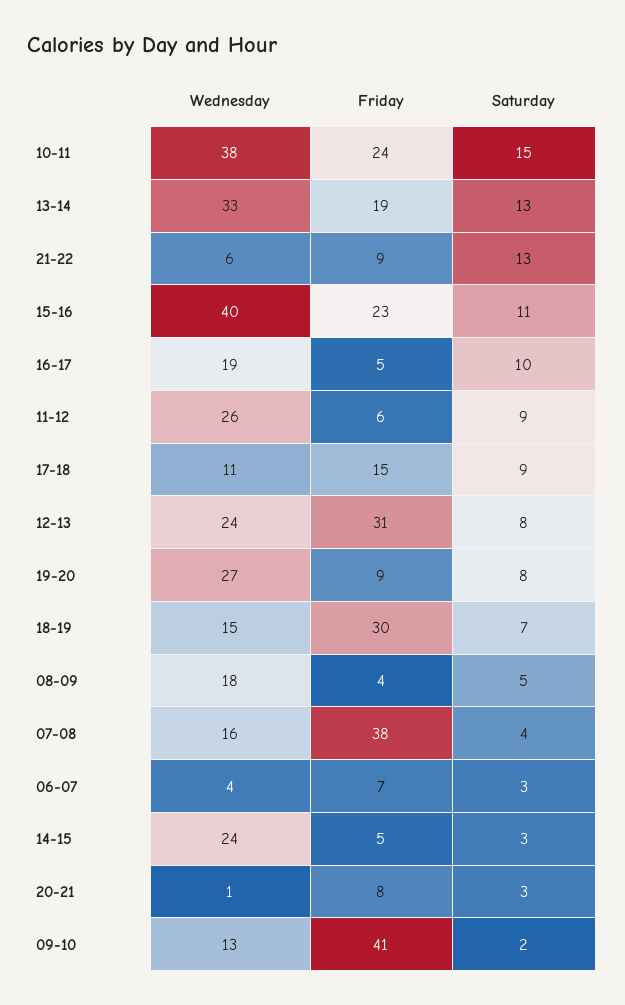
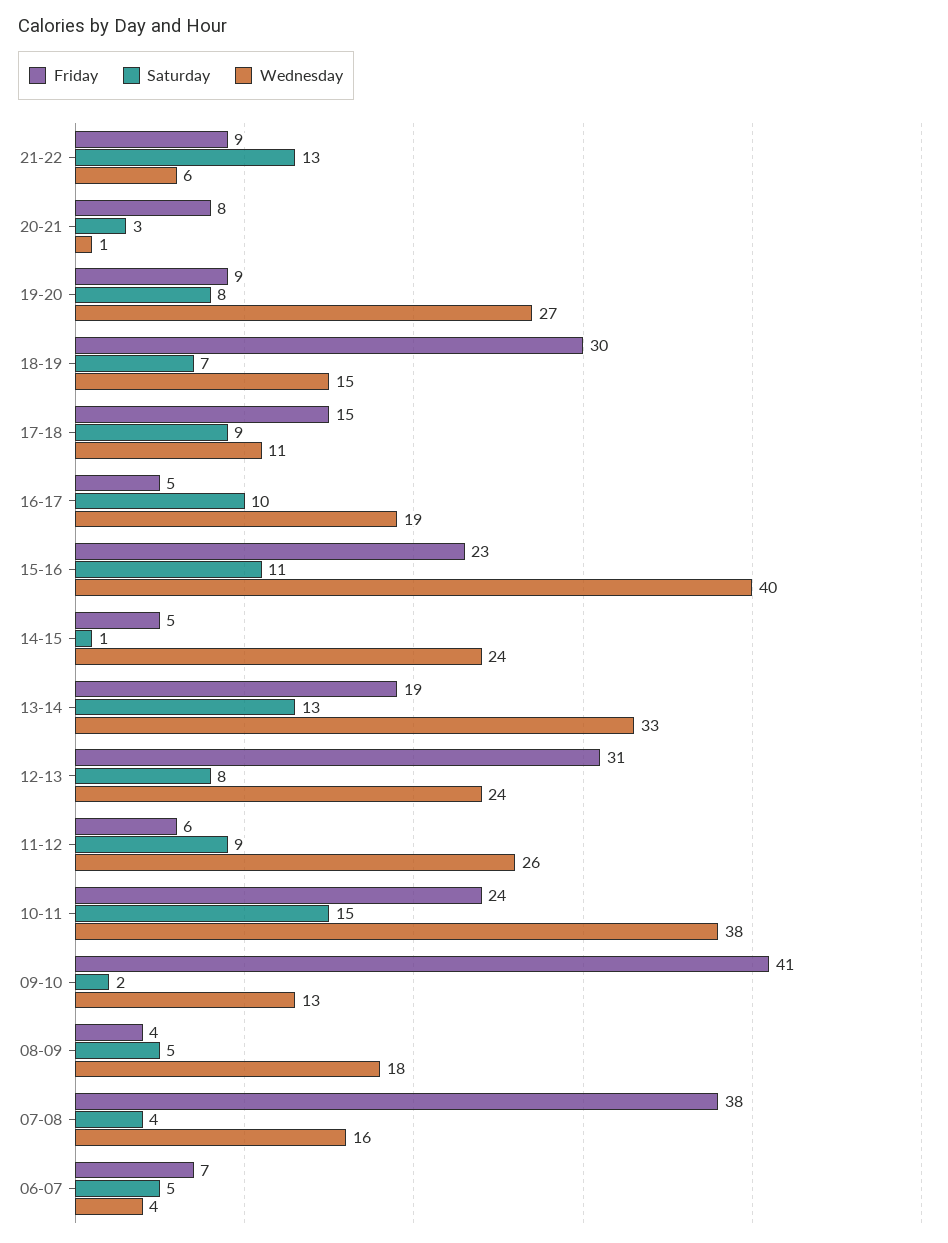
Saturday, 06-07: 3 -> 5
Saturday, 14-15: 3 -> 1

